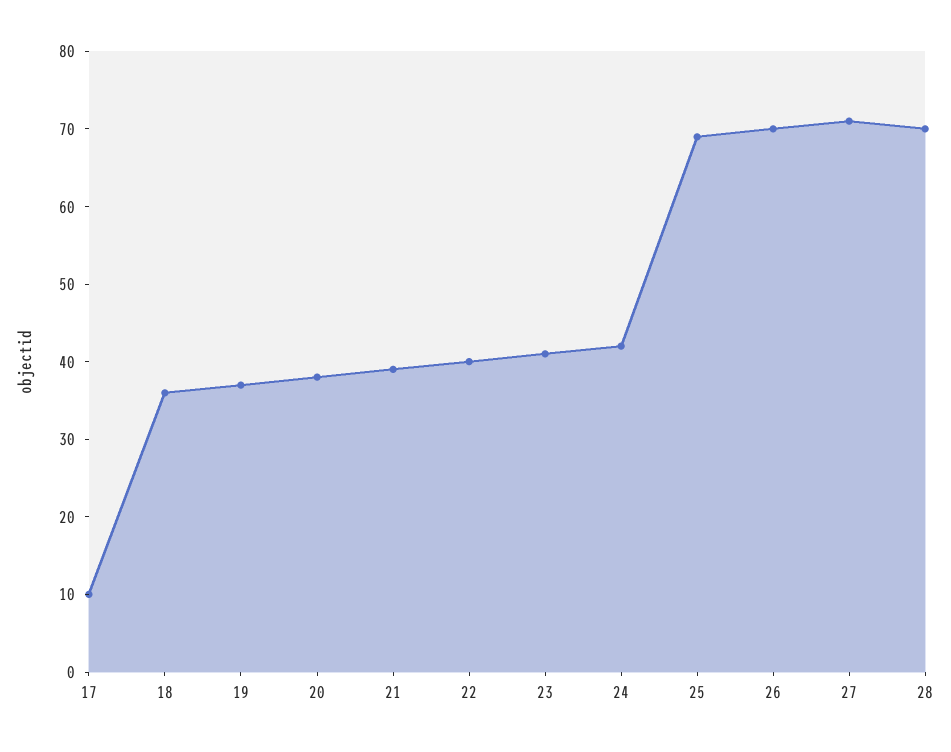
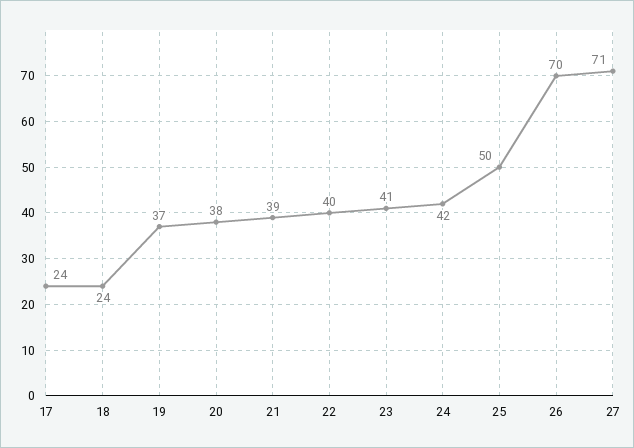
17: 10 -> 24
18: 35 -> 24
25: 70 -> 50
28: 70 -> none

